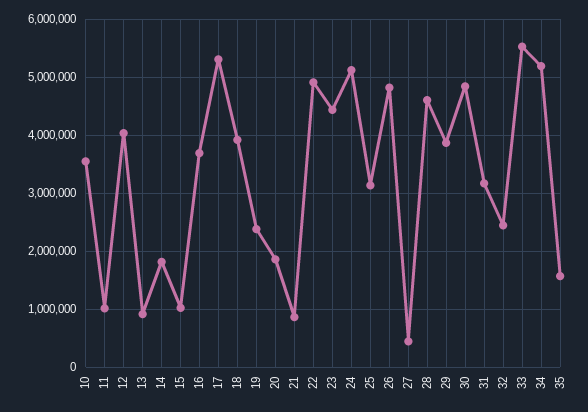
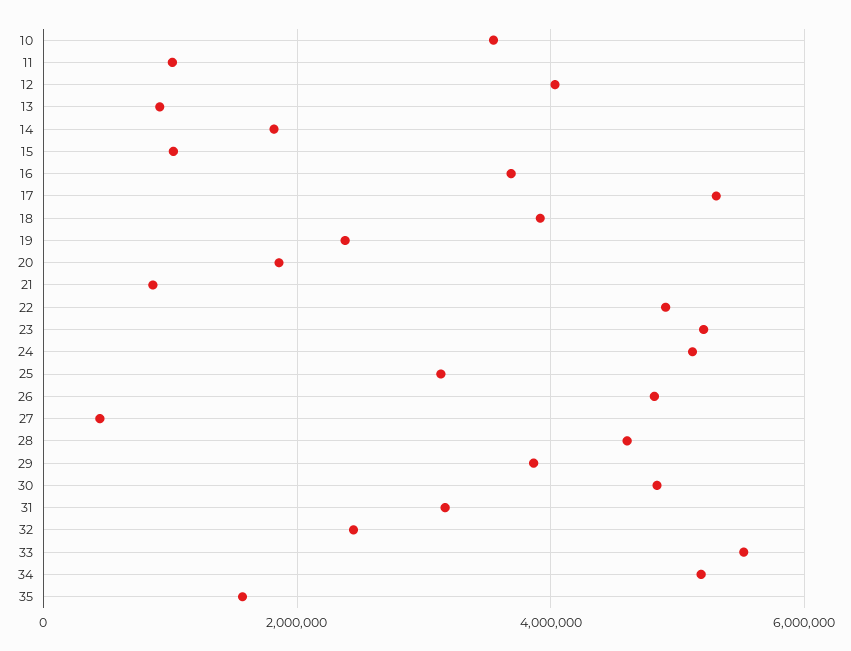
23: 4400000 -> 5200000

